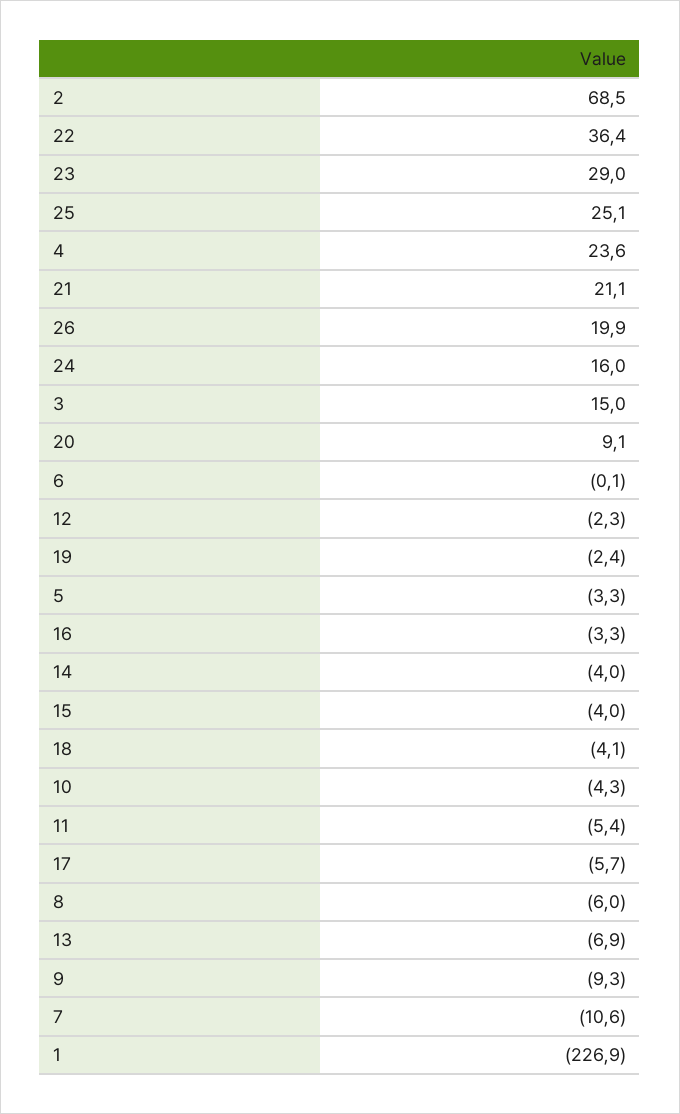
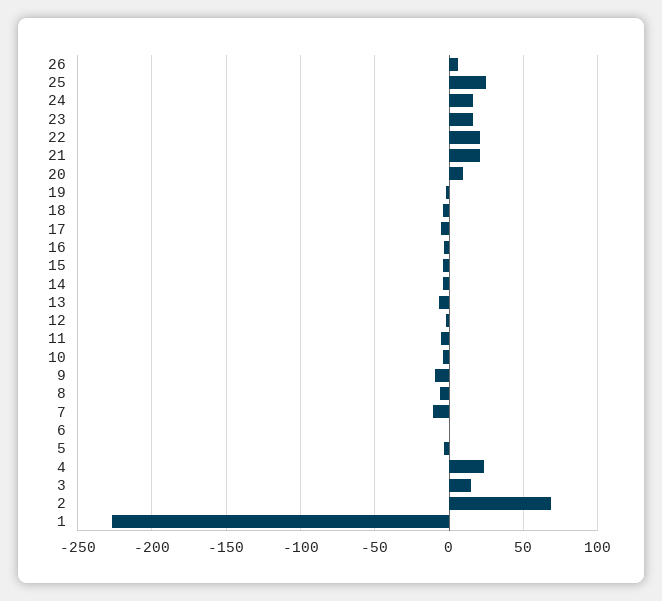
22: 36.4 -> 20
23: 29 -> 15
26: 19.9 -> 5

